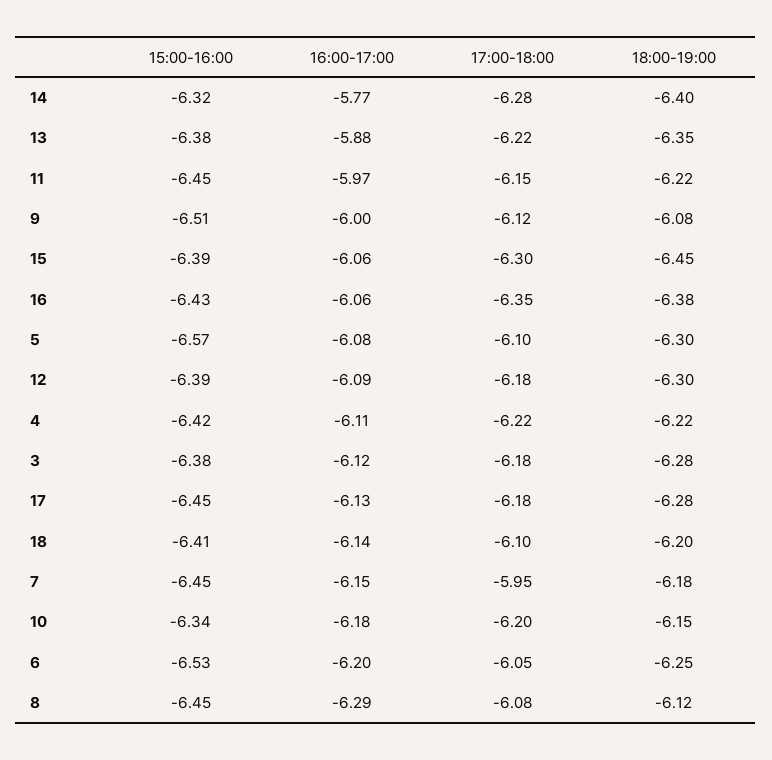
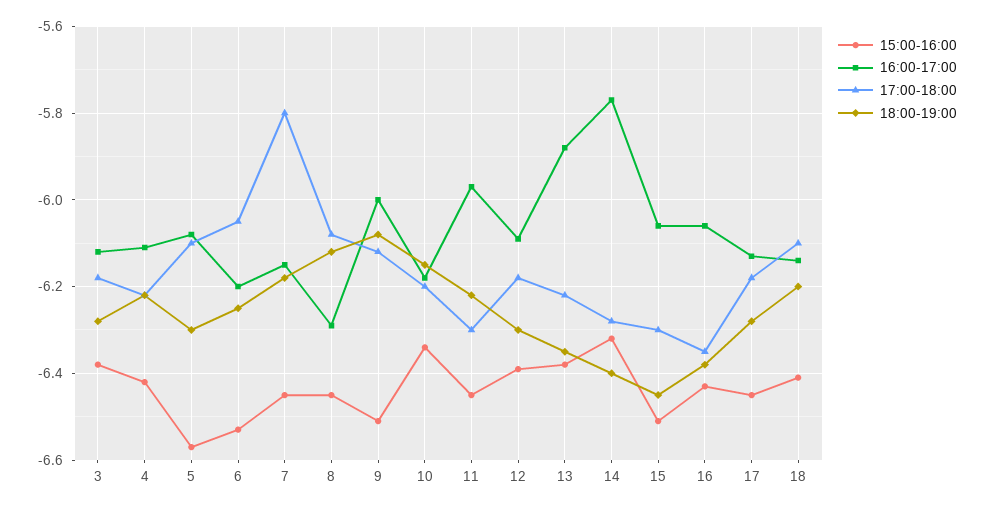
17:00-18:00, 11: -6.15 -> -6.3
15:00-16:00, 15: -6.39 -> -6.5
17:00-18:00, 7: -5.95 -> -5.8

